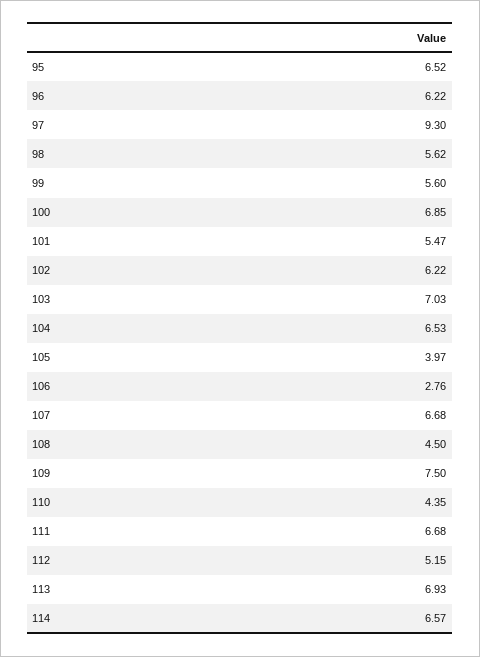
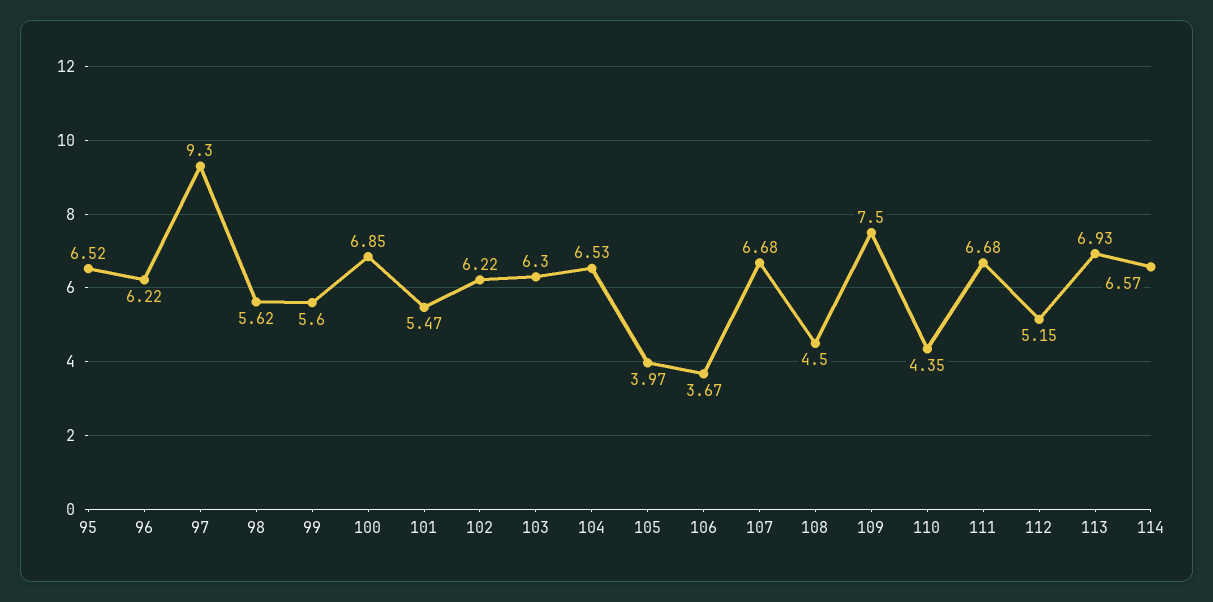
103: 7.03 -> 6.3
106: 2.76 -> 3.67

